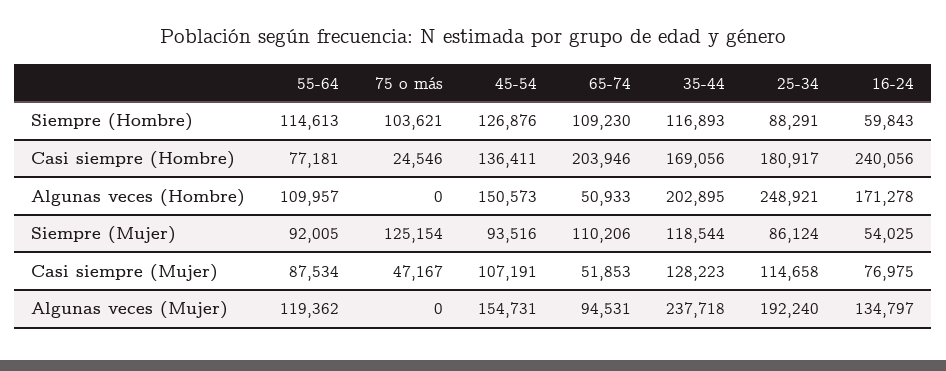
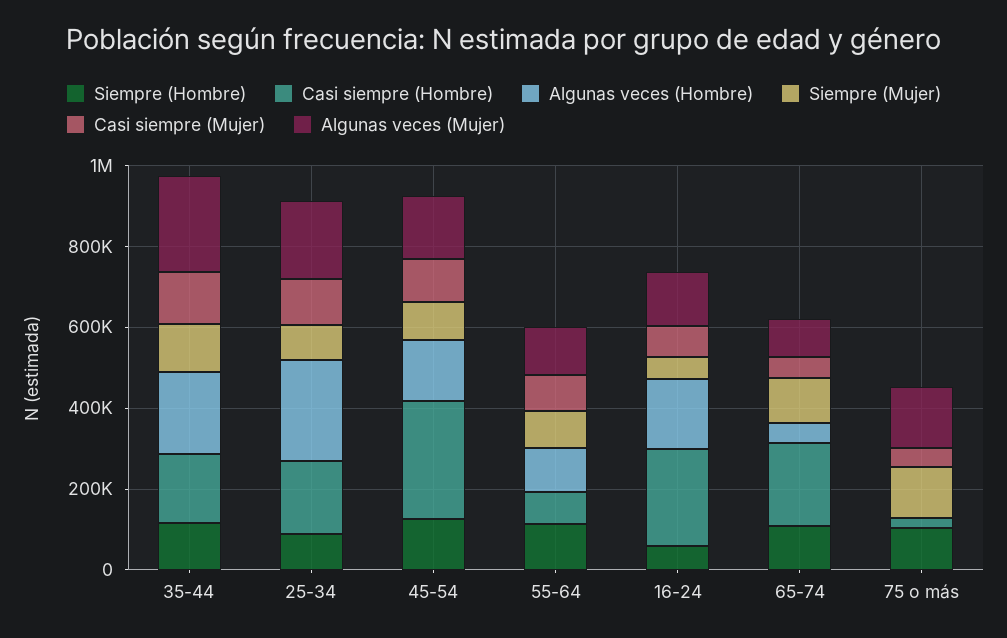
Casi siempre (Hombre), 45-54: 136411 -> 300000
Algunas veces (Mujer), 75 o más: 0 -> 150000

